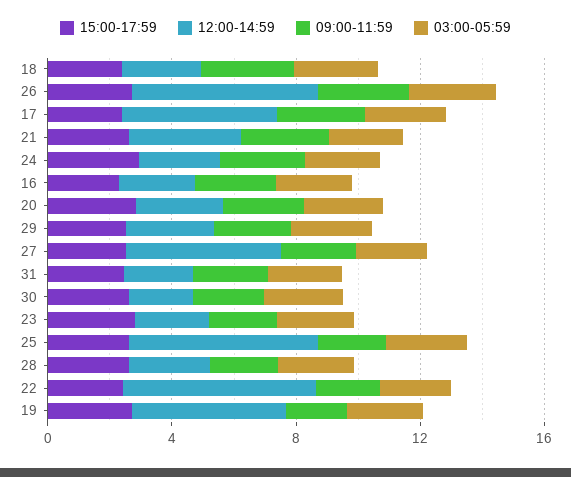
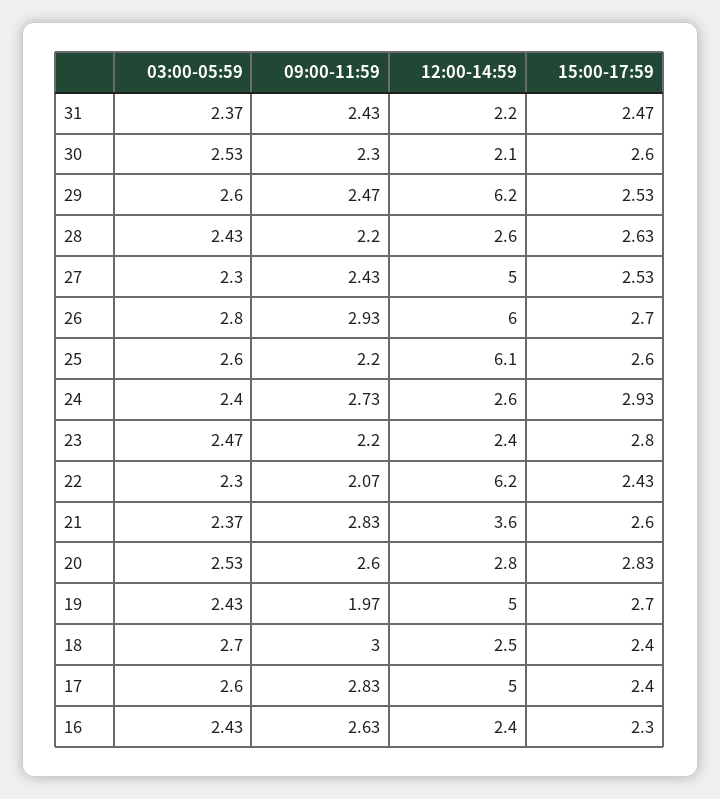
12:00-14:59, 29: 3 -> 6.2

